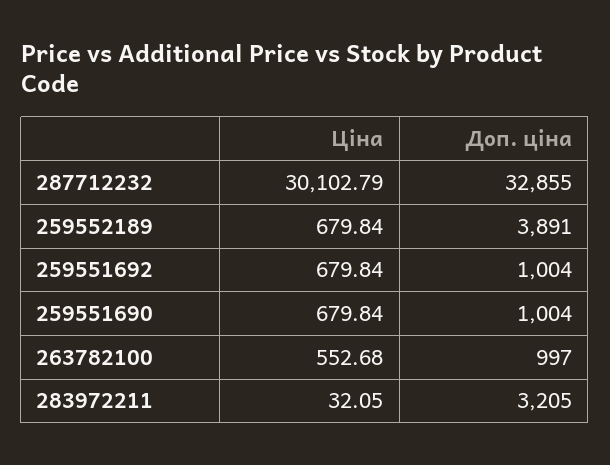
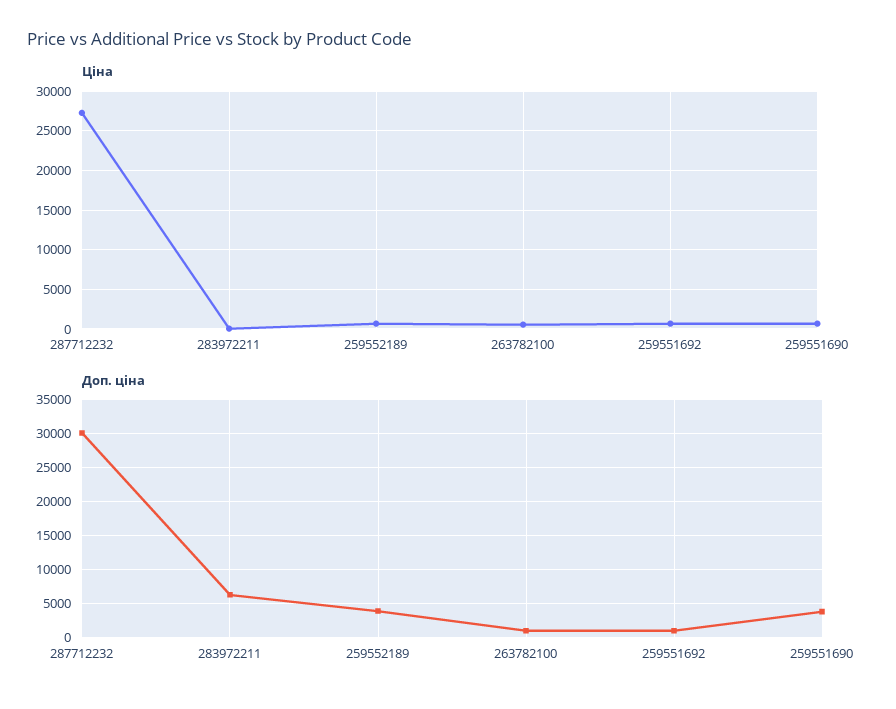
Ціна, 287712232: 30102.79 -> 27000
Доп. ціна, 287712232: 32855 -> 30000
Доп. ціна, 259551690: 1004 -> 4000
Доп. ціна, 283972211: 3205 -> 6000

